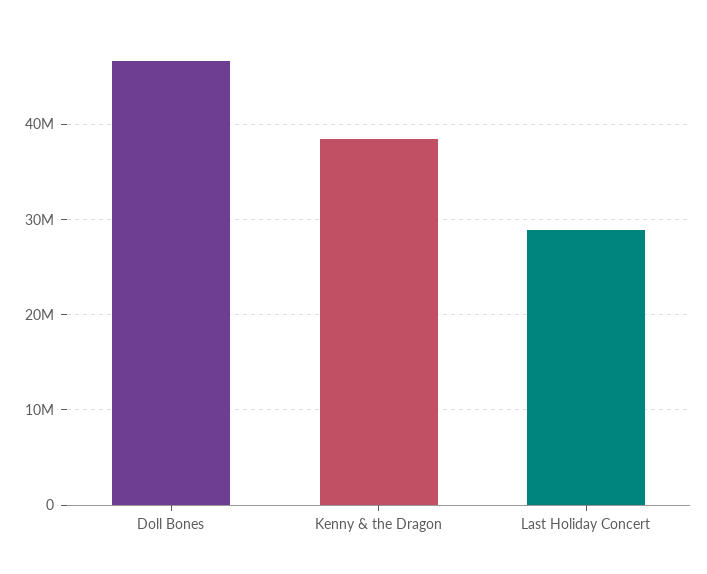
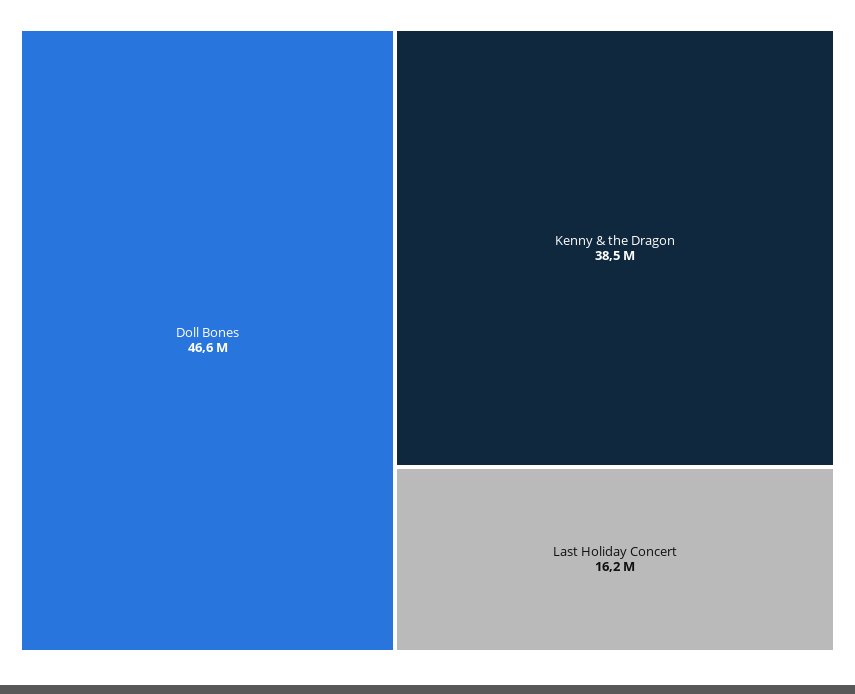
Last Holiday Concert: 29000000 -> 16200000

